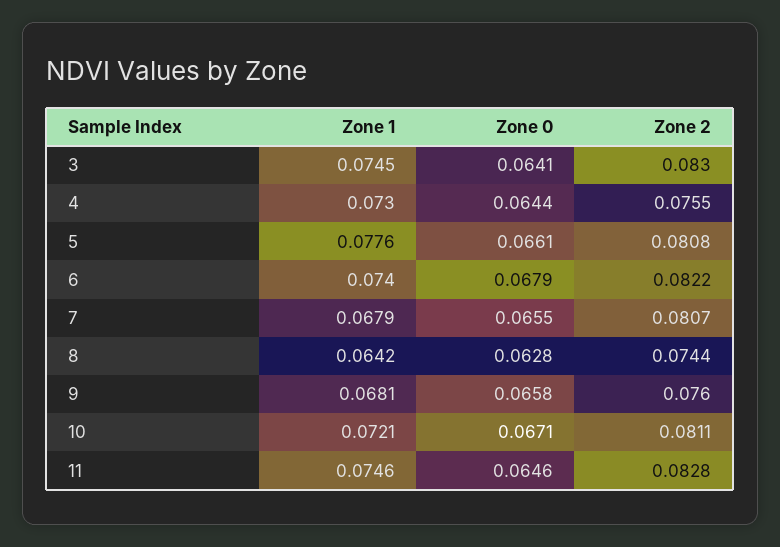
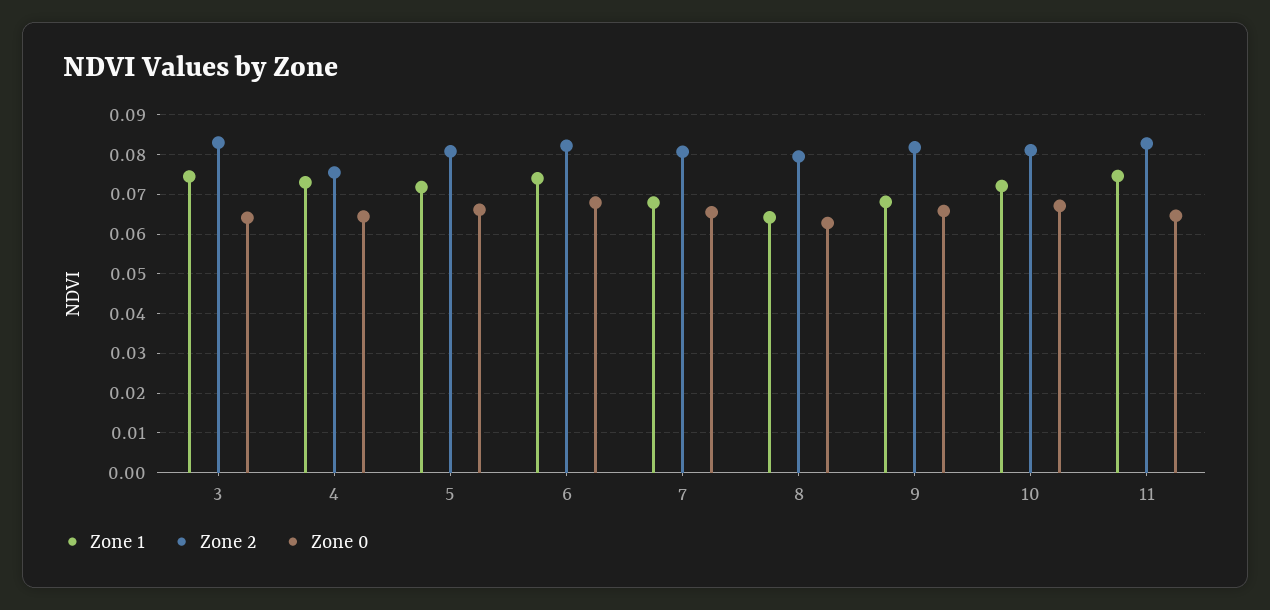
Zone 1, 5: 0.0776 -> 0.072
Zone 2, 8: 0.0744 -> 0.08
Zone 2, 9: 0.076 -> 0.082

